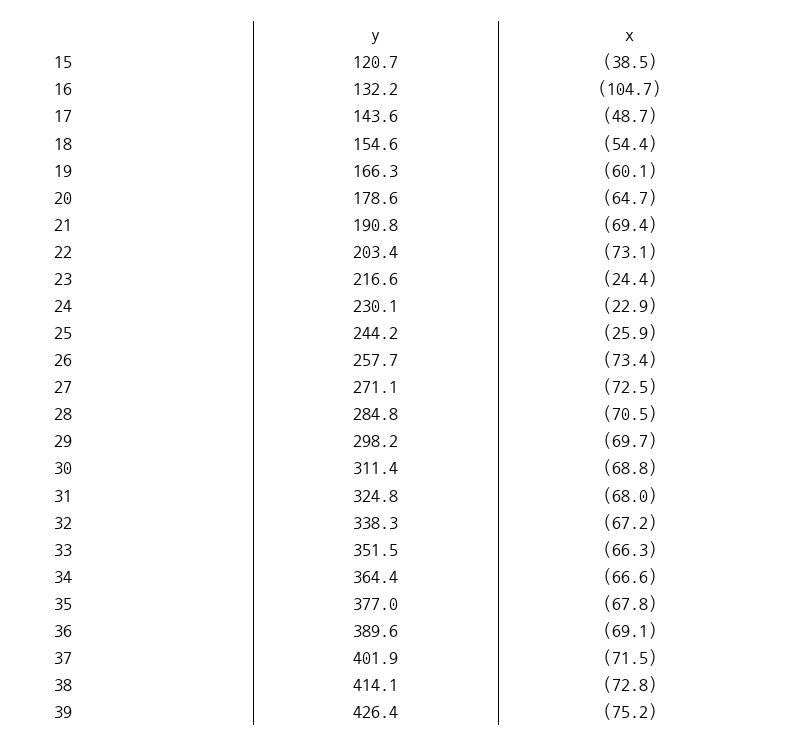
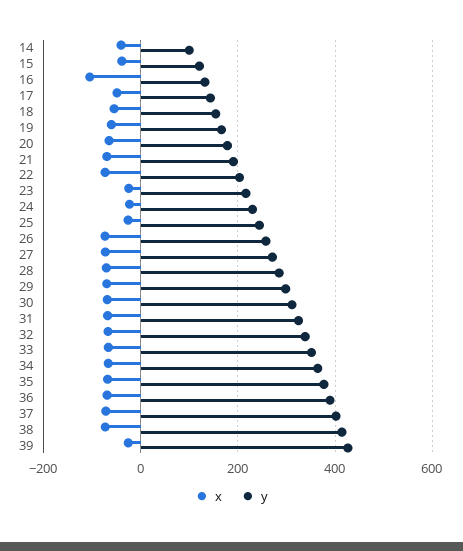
x, 39: -75.2 -> -20
x, 14: none -> -40
y, 14: none -> 100

